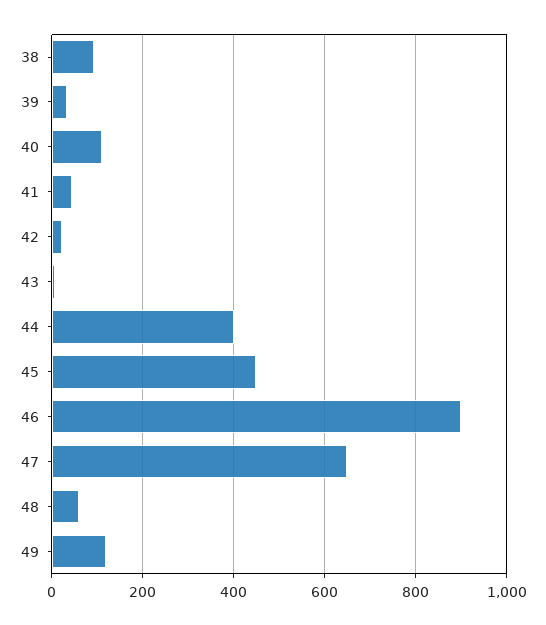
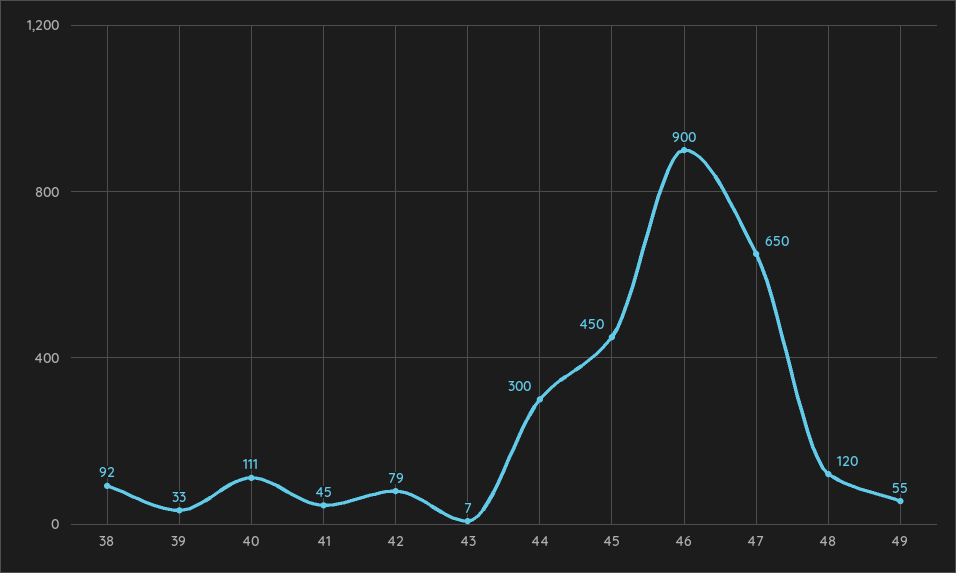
42: 20 -> 79
44: 400 -> 300
48: 60 -> 120
49: 120 -> 55

